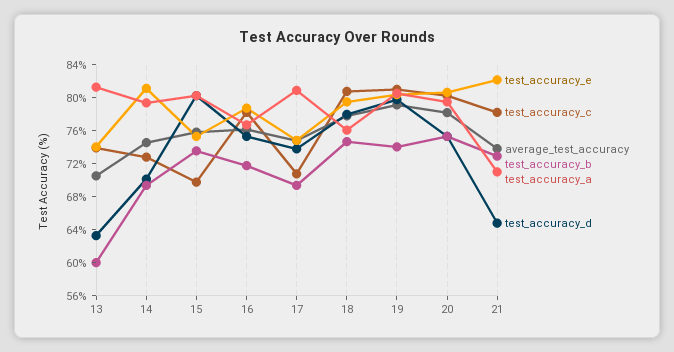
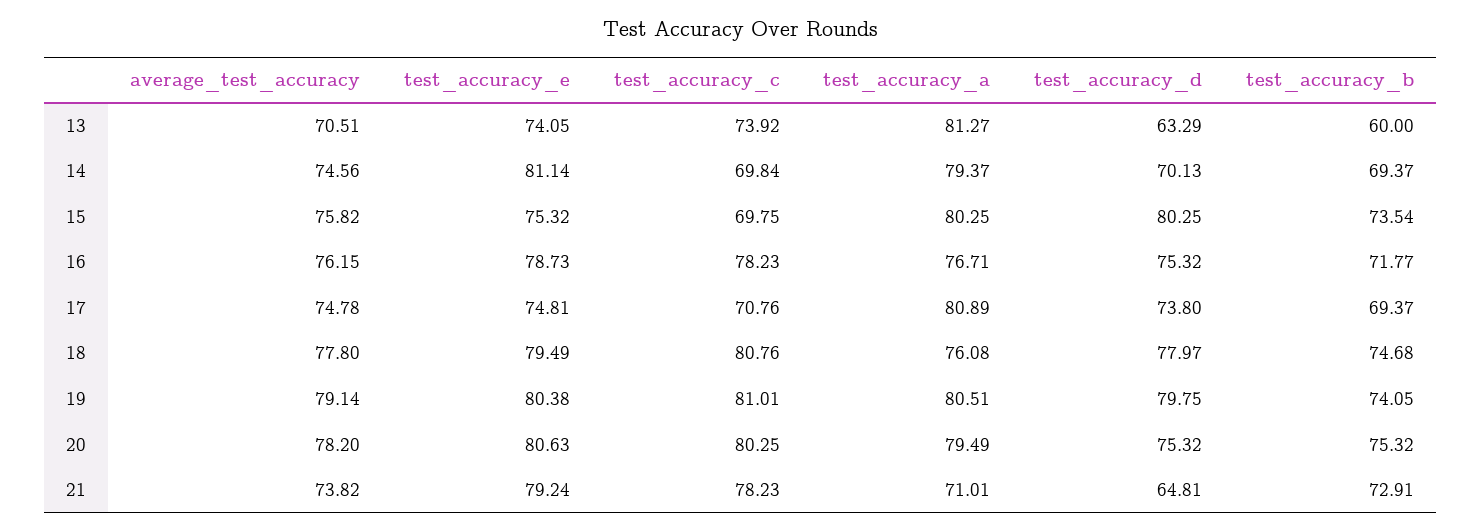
test_accuracy_c, 14: 73 -> 69.84
test_accuracy_e, 21: 82 -> 79.24

